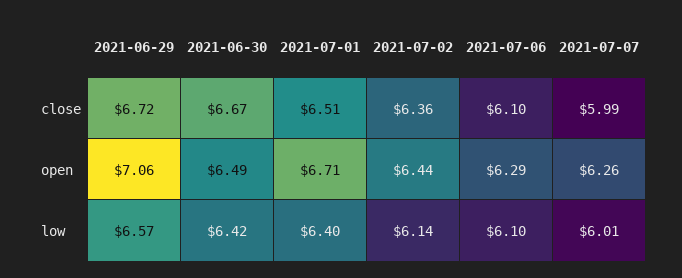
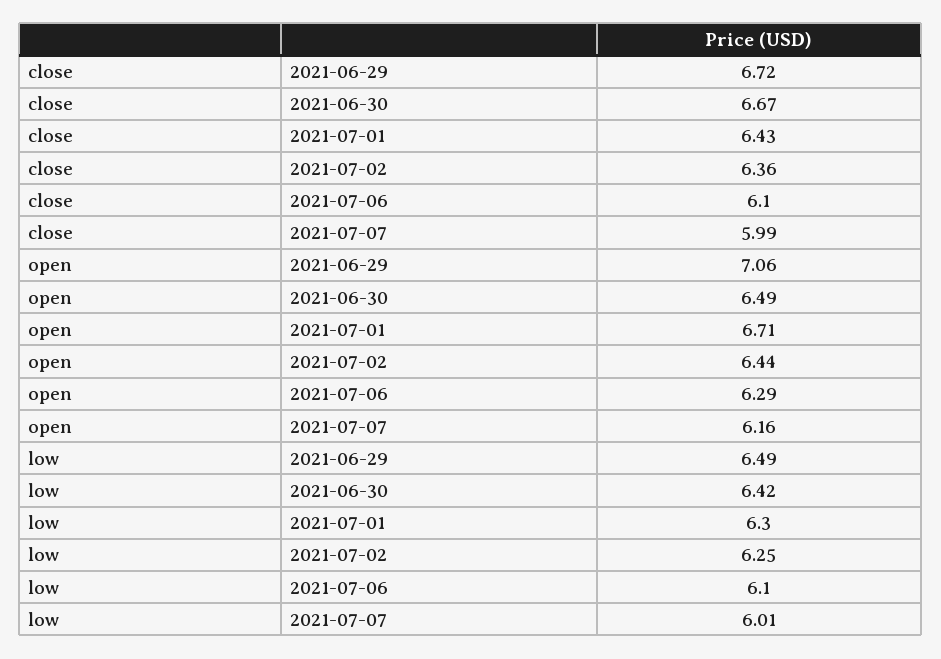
2021-07-01, close: 6.51 -> 6.43
2021-07-07, open: 6.26 -> 6.16
2021-06-29, low: 6.57 -> 6.49
2021-07-01, low: 6.4 -> 6.3
2021-07-02, low: 6.14 -> 6.25

